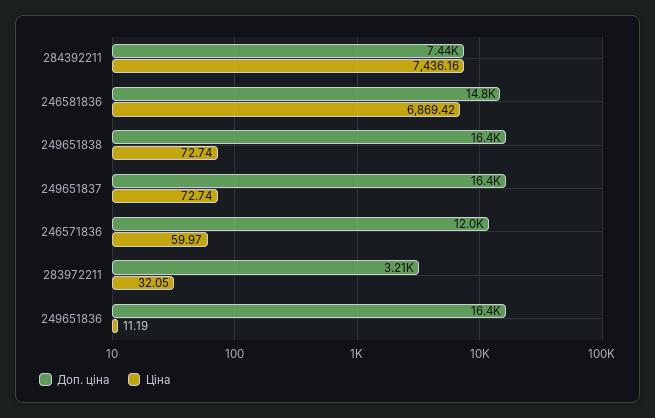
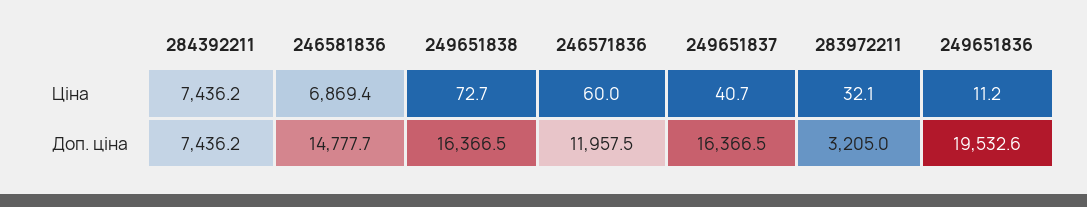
Ціна, 249651837: 72.74 -> 40.7
Доп. ціна, 249651836: 16400 -> 19532.6

